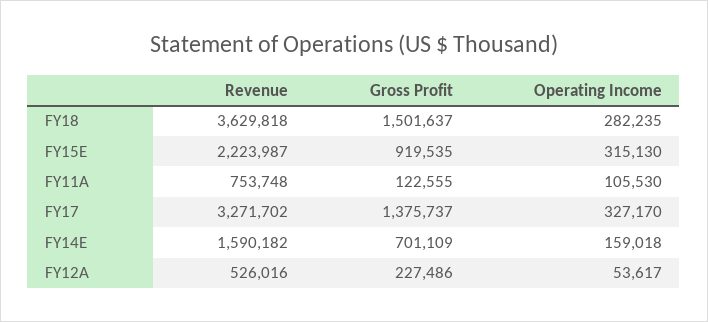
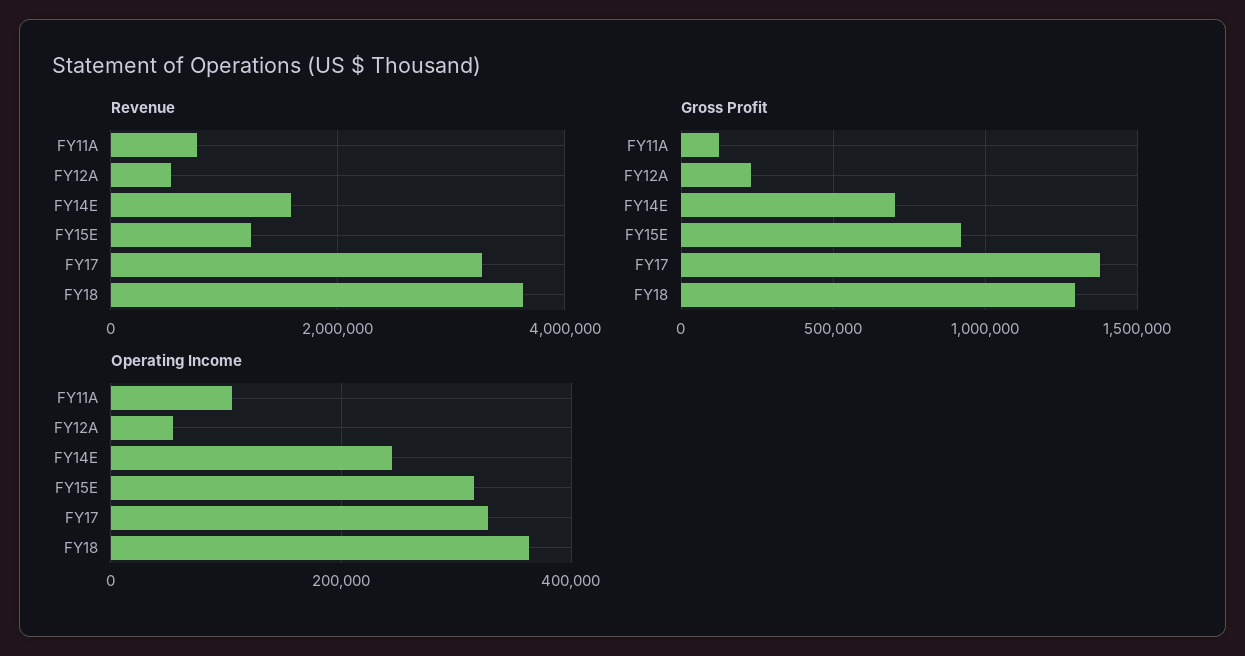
Gross Profit, FY18: 1501637 -> 1300000
Operating Income, FY18: 282235 -> 360000
Revenue, FY15E: 2223987 -> 1200000
Operating Income, FY14E: 159018 -> 240000

